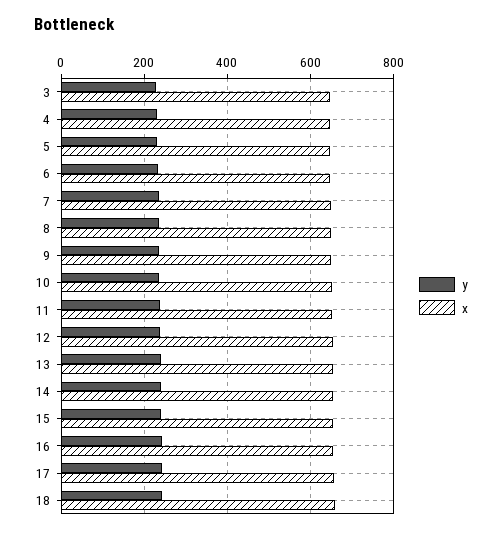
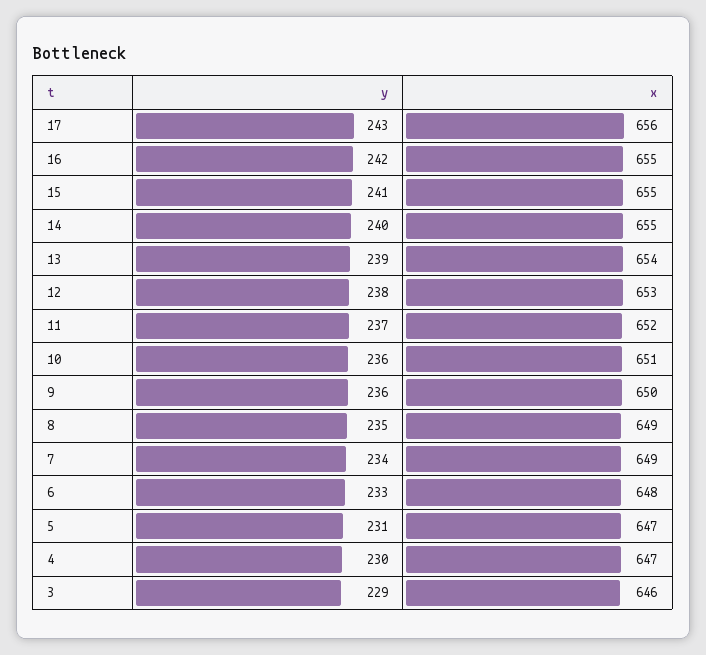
y, 18: 240 -> none
x, 18: 660 -> none

